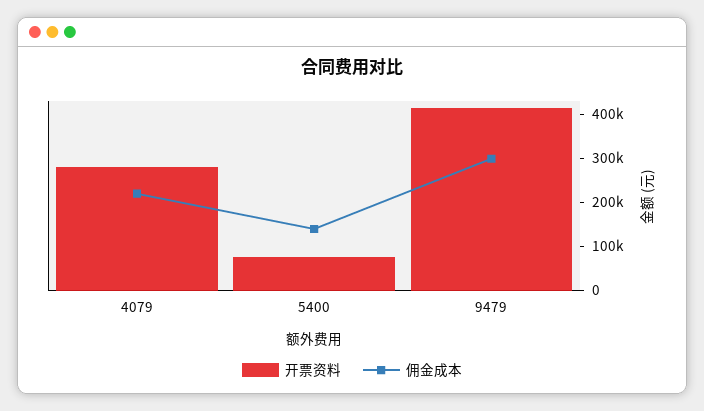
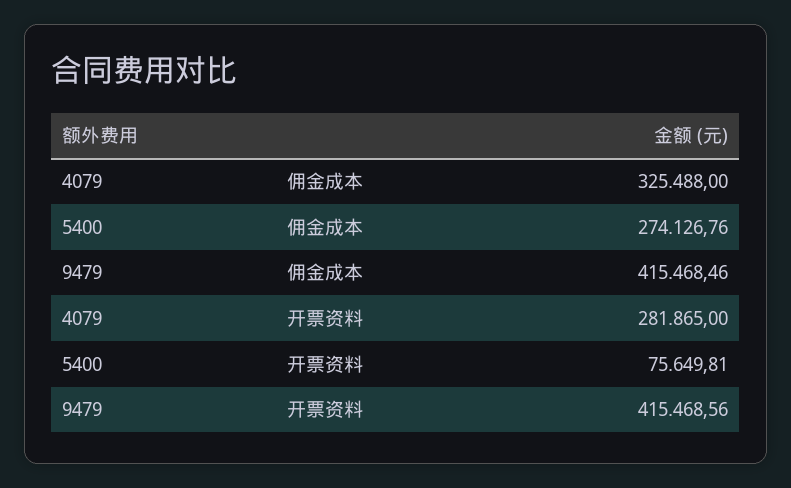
佣金成本, 4079: 220000 -> 325488
佣金成本, 5400: 140000 -> 274126.76
佣金成本, 9479: 300000 -> 415468.46

